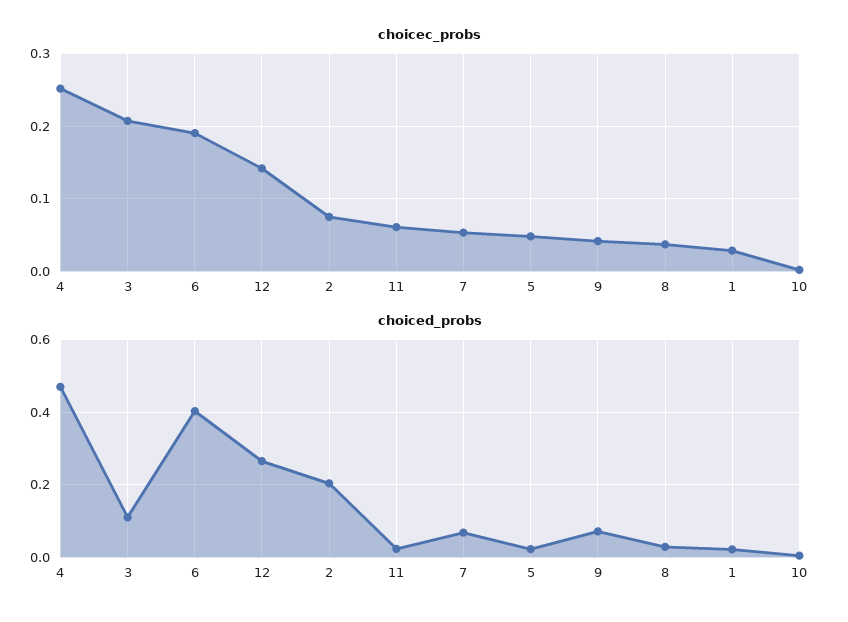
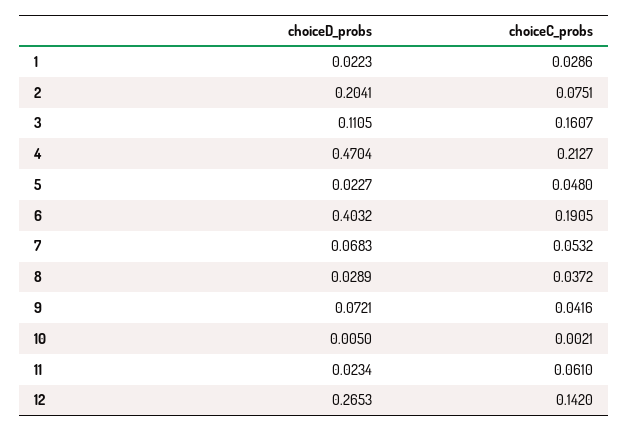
choicec_probs, 4: 0.25 -> 0.2127
choicec_probs, 3: 0.21 -> 0.1607

